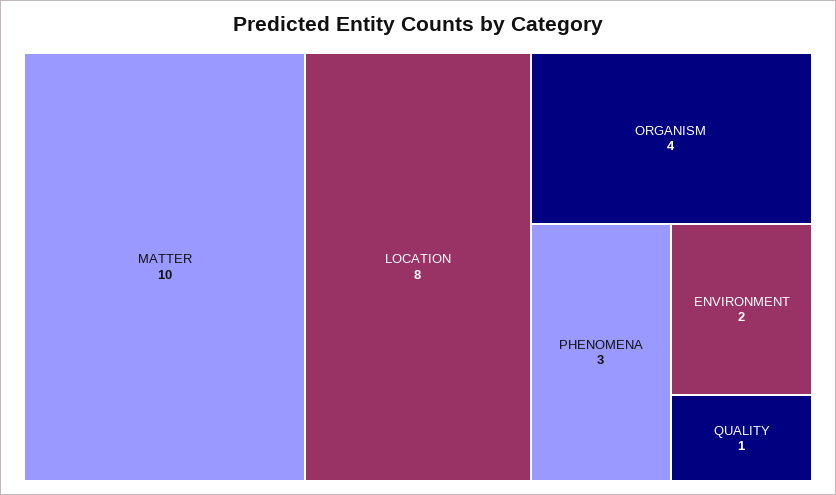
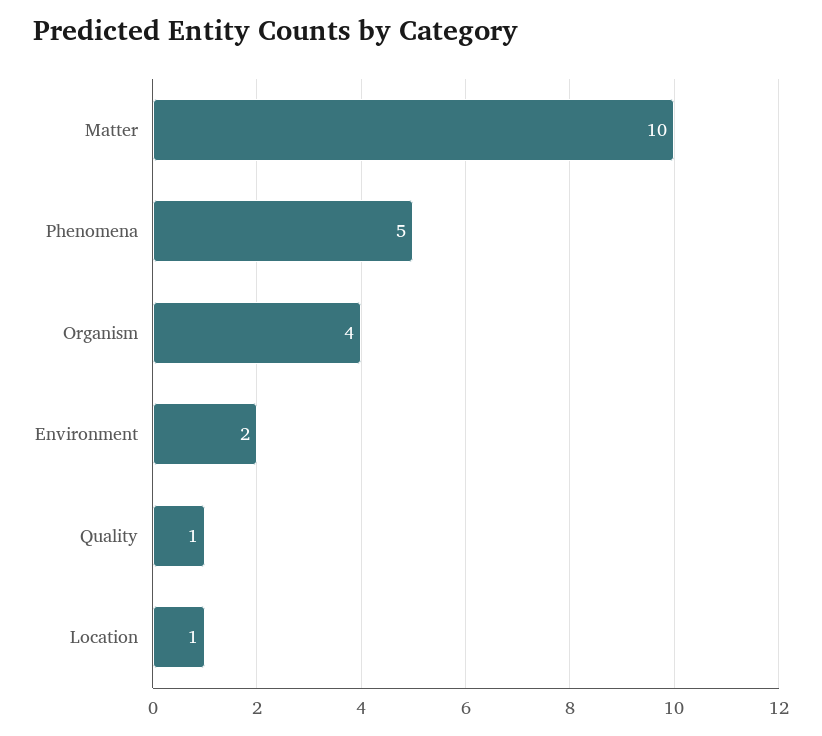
LOCATION: 8 -> 1
PHENOMENA: 3 -> 5

